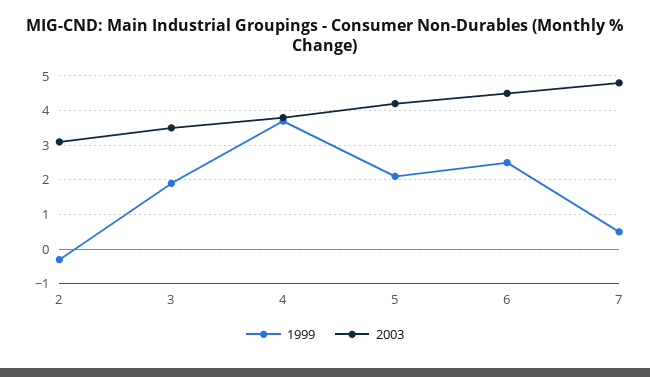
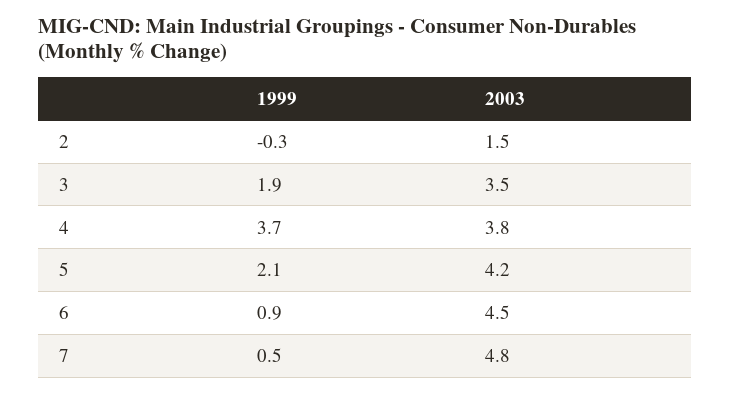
2003, 2: 3 -> 1.5
1999, 6: 2.5 -> 0.9

